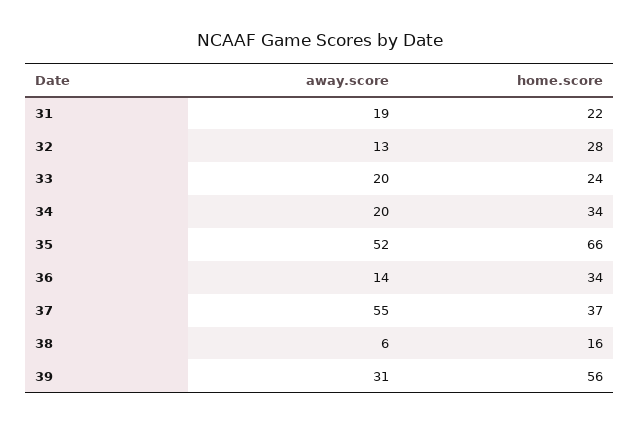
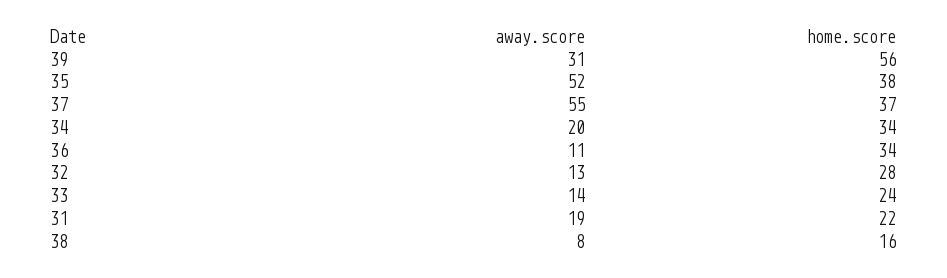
away.score, 33: 20 -> 14
home.score, 35: 66 -> 38
away.score, 36: 14 -> 11
away.score, 38: 6 -> 8

